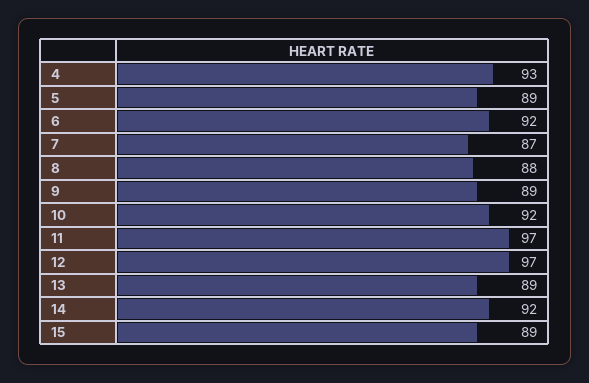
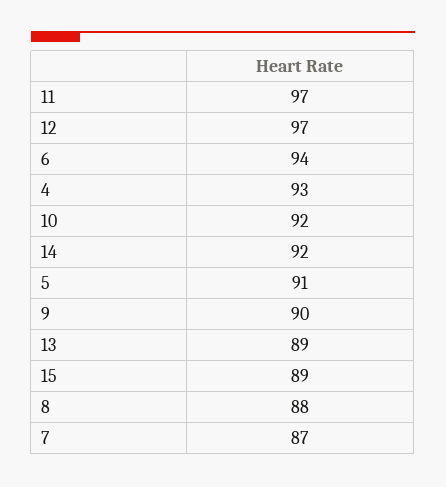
5: 89 -> 91
6: 92 -> 94
9: 89 -> 90

